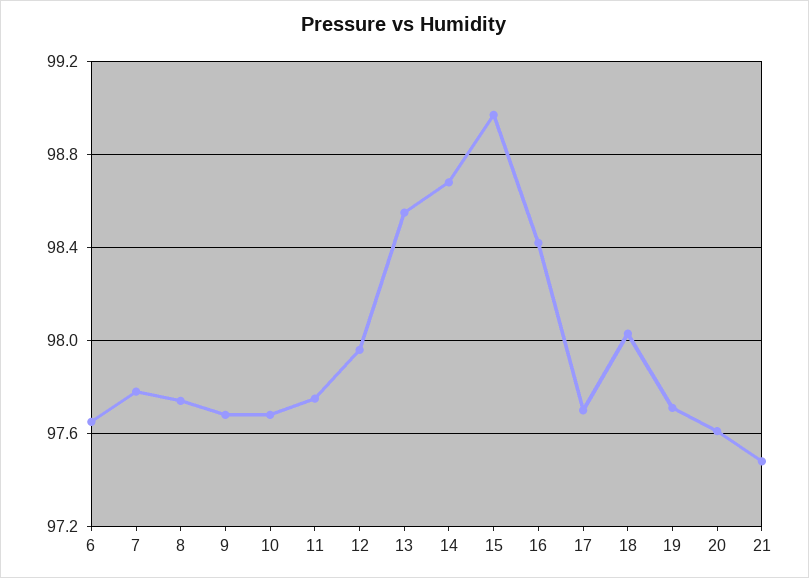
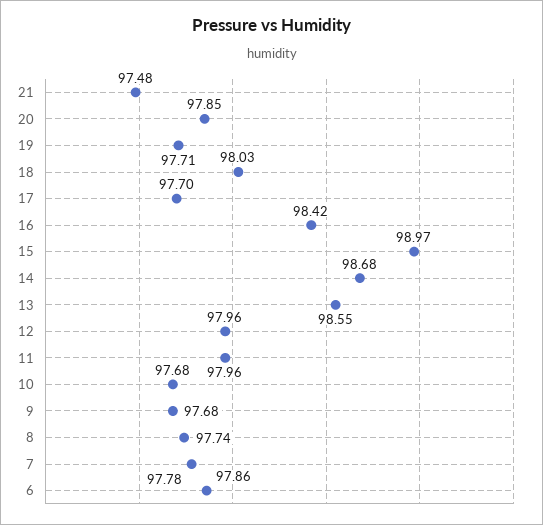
6: 97.65 -> 97.86
11: 97.75 -> 97.96
20: 97.6 -> 97.85

